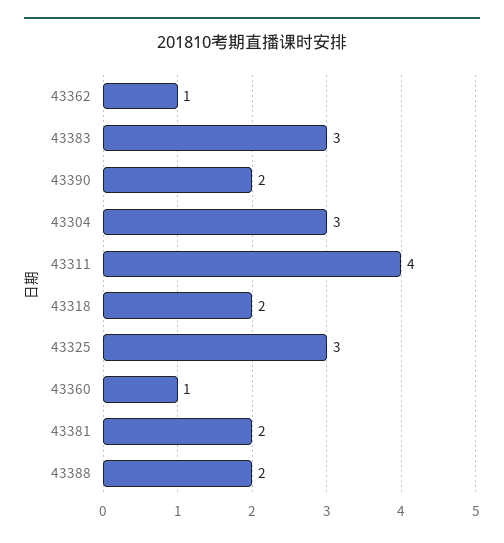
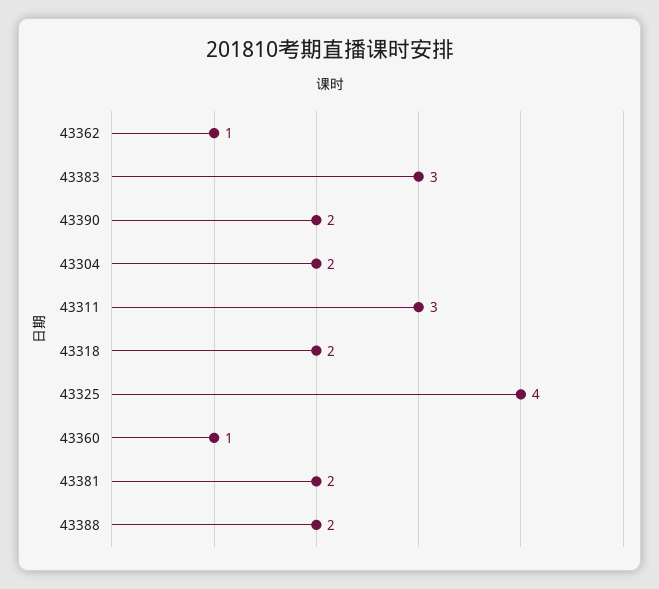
43304: 3 -> 2
43311: 4 -> 3
43325: 3 -> 4

